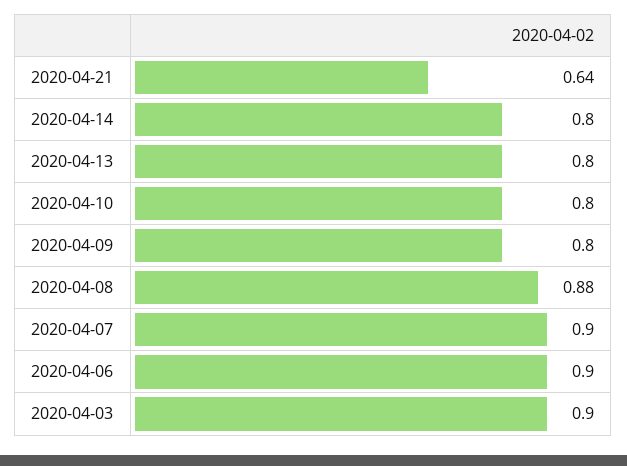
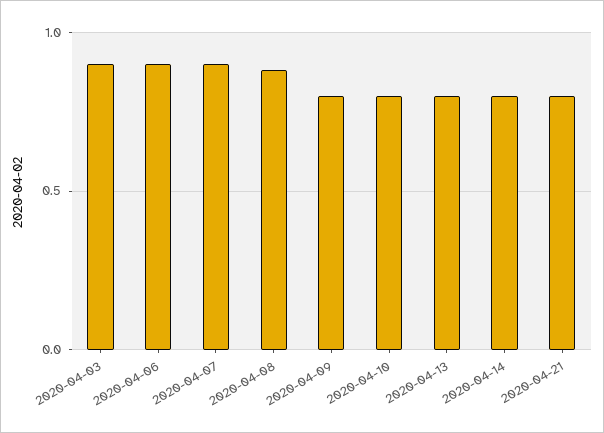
2020-04-21: 0.64 -> 0.8

